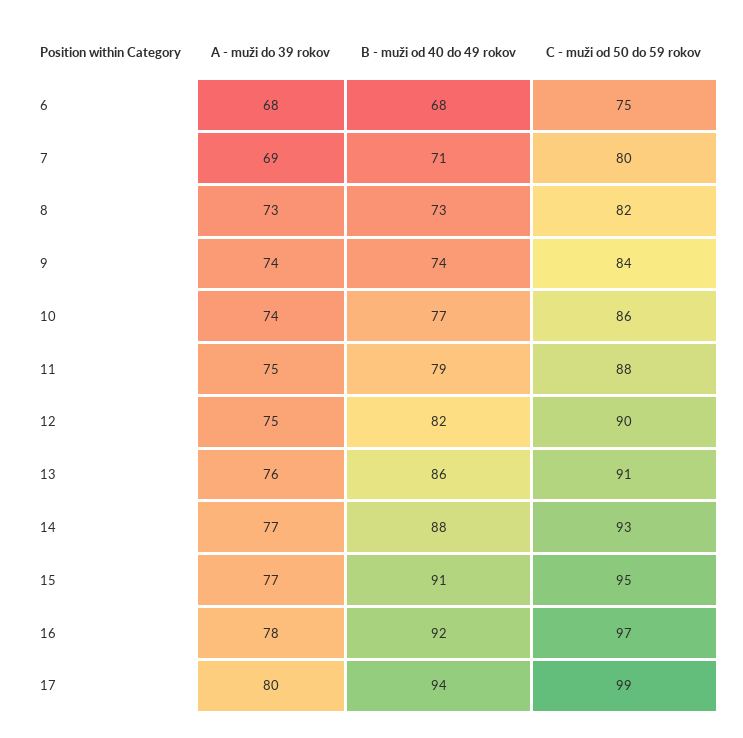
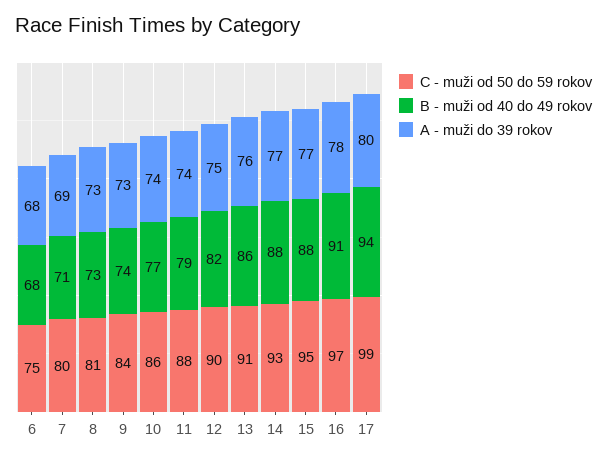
C - muži od 50 do 59 rokov, 8: 82 -> 81
A - muži do 39 rokov, 9: 74 -> 73
A - muži do 39 rokov, 11: 75 -> 74
B - muži od 40 do 49 rokov, 15: 91 -> 88
B - muži od 40 do 49 rokov, 16: 92 -> 91

